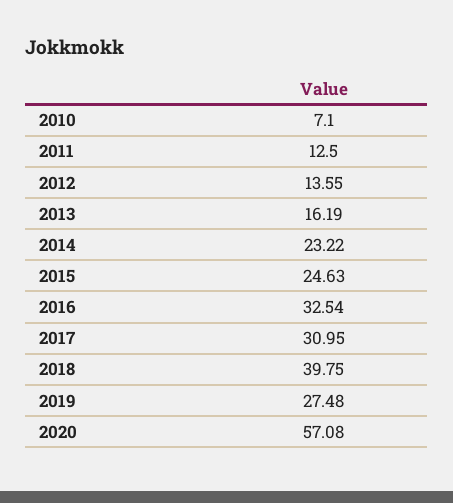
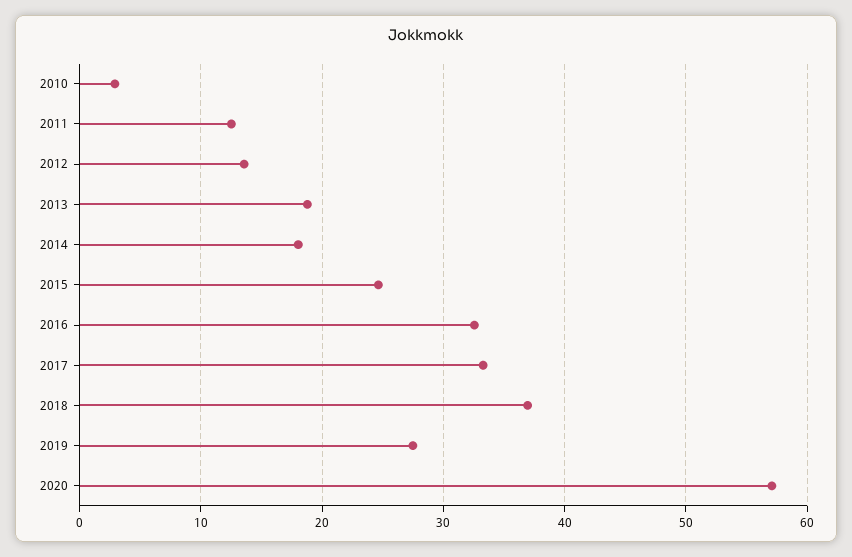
2010: 7.1 -> 3
2013: 16.19 -> 19
2014: 23.22 -> 18
2017: 30.95 -> 33
2018: 39.75 -> 37

